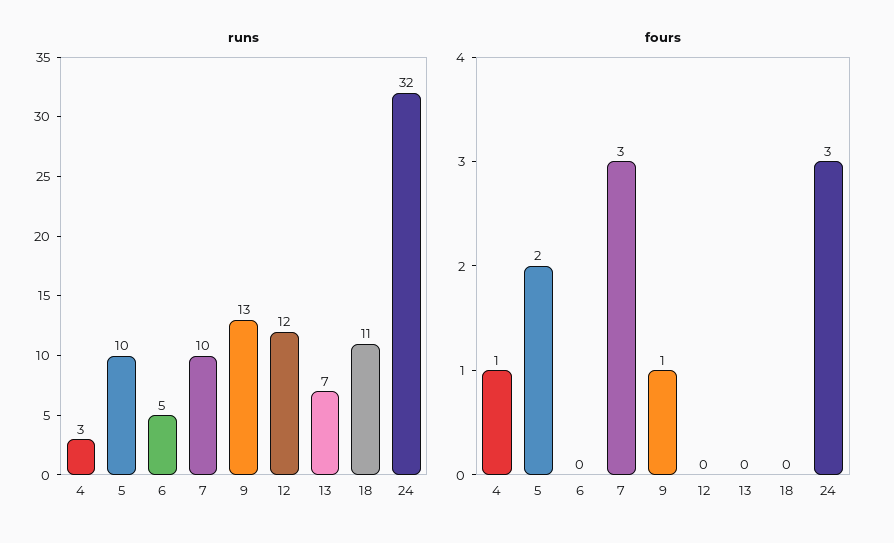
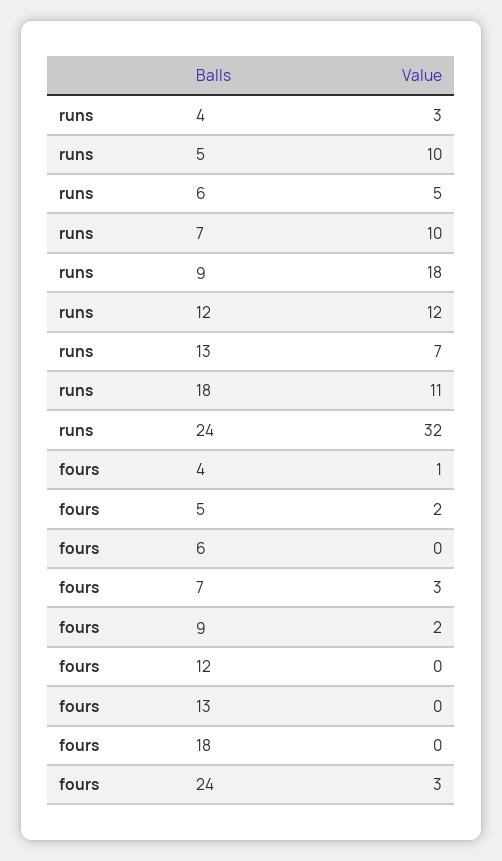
runs, 9: 13 -> 18
fours, 9: 1 -> 2

